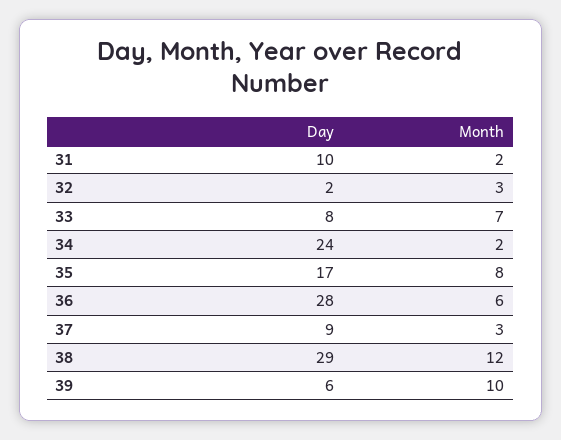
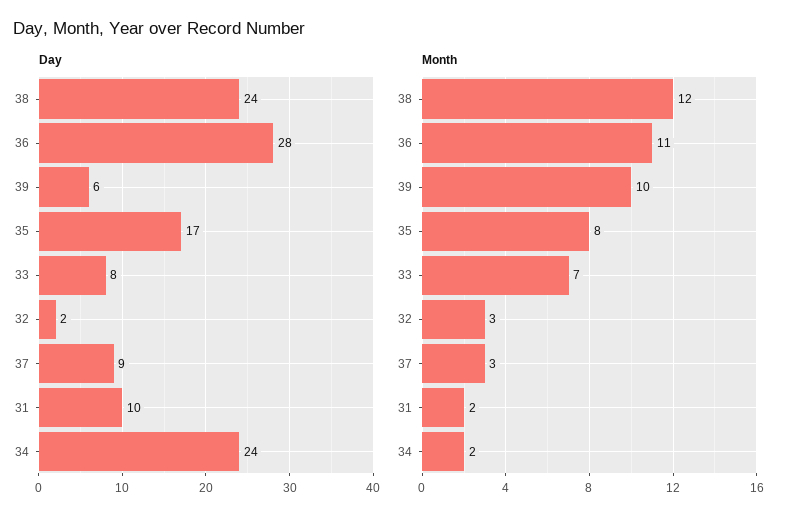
Month, 36: 6 -> 11
Day, 38: 29 -> 24

